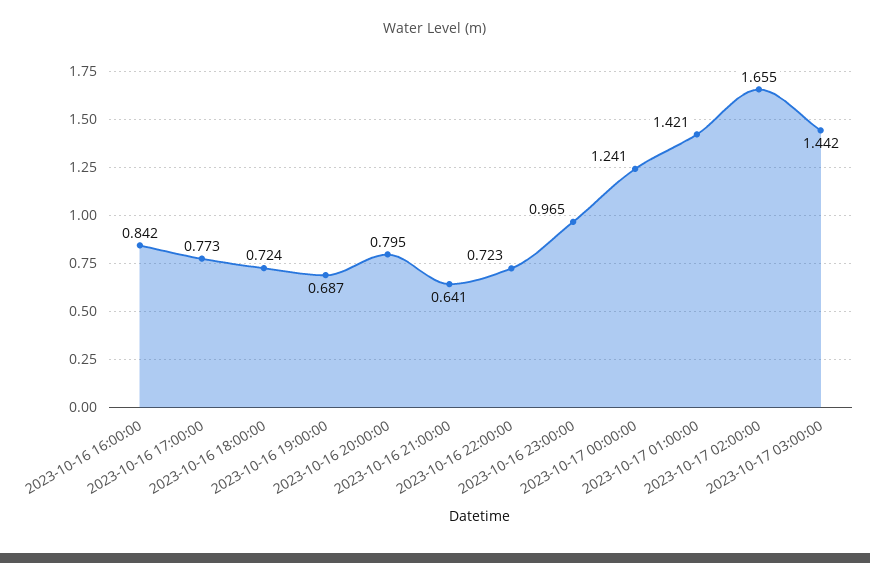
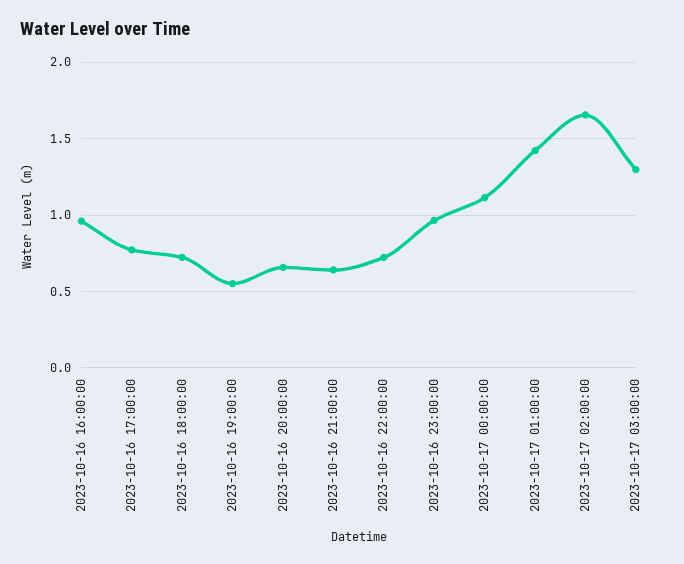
2023-10-16 16:00:00: 0.842 -> 0.95
2023-10-16 19:00:00: 0.687 -> 0.55
2023-10-16 20:00:00: 0.795 -> 0.65
2023-10-17 00:00:00: 1.241 -> 1.1
2023-10-17 03:00:00: 1.442 -> 1.3

